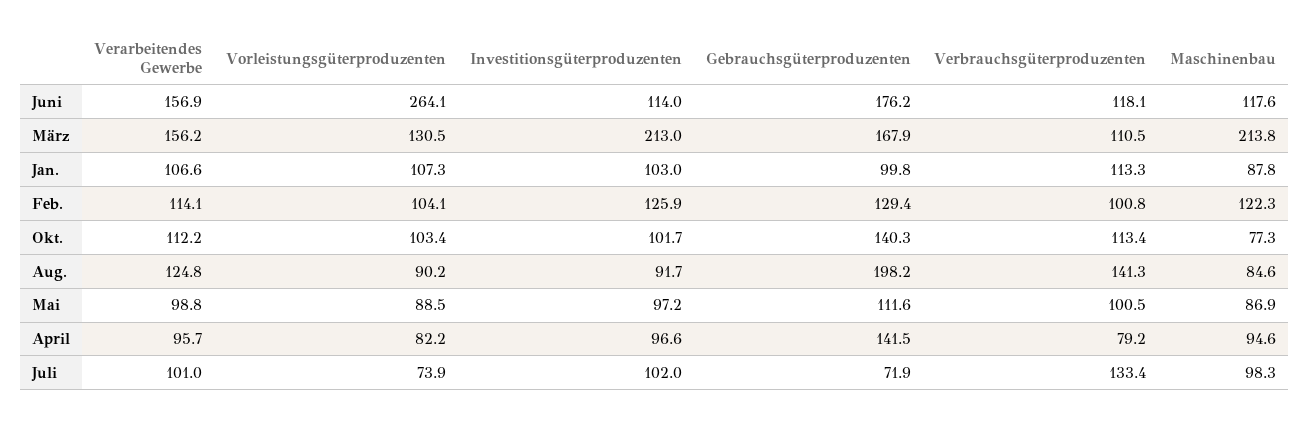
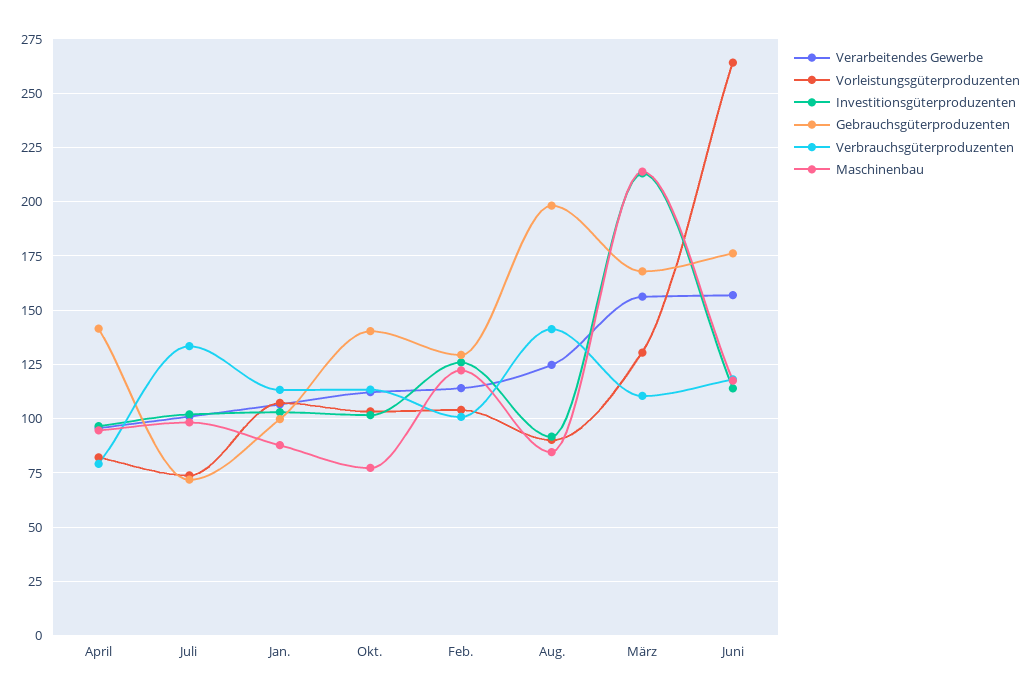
Verarbeitendes Gewerbe, Mai: 98.8 -> none
Vorleistungsgüterproduzenten, Mai: 88.5 -> none
Investitionsgüterproduzenten, Mai: 97.2 -> none
Gebrauchsgüterproduzenten, Mai: 111.6 -> none
Verbrauchsgüterproduzenten, Mai: 100.5 -> none
Maschinenbau, Mai: 86.9 -> none

